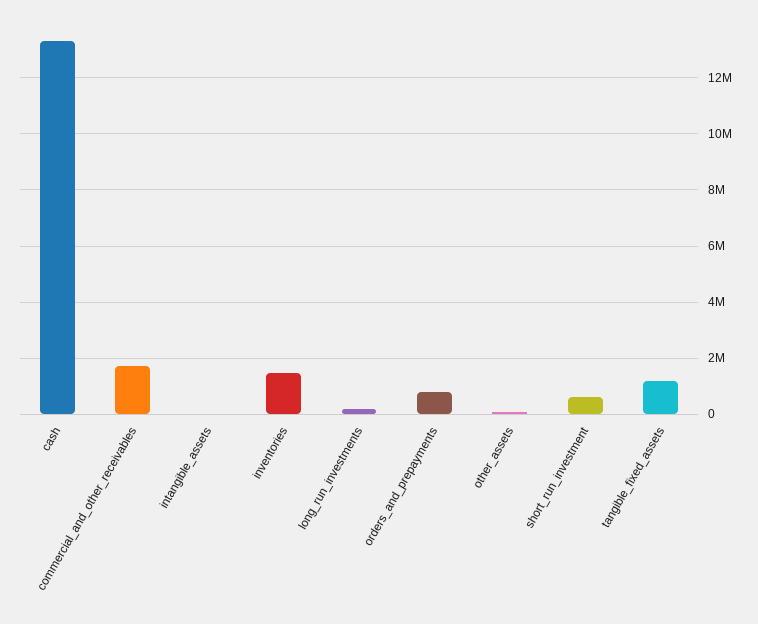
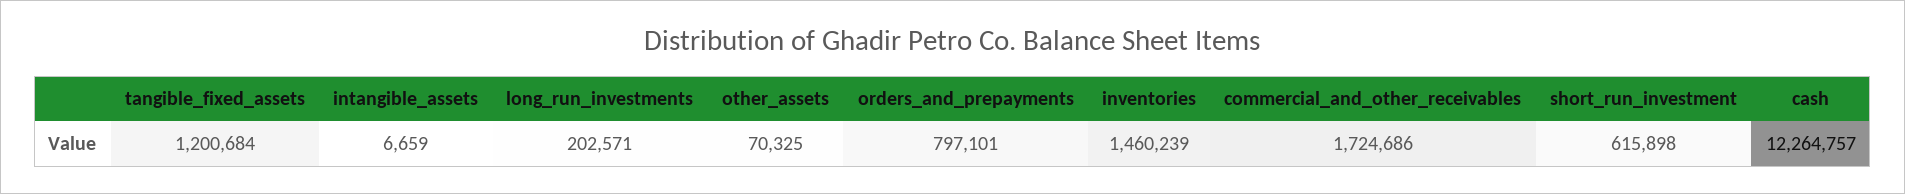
cash: 13250000 -> 12264757

